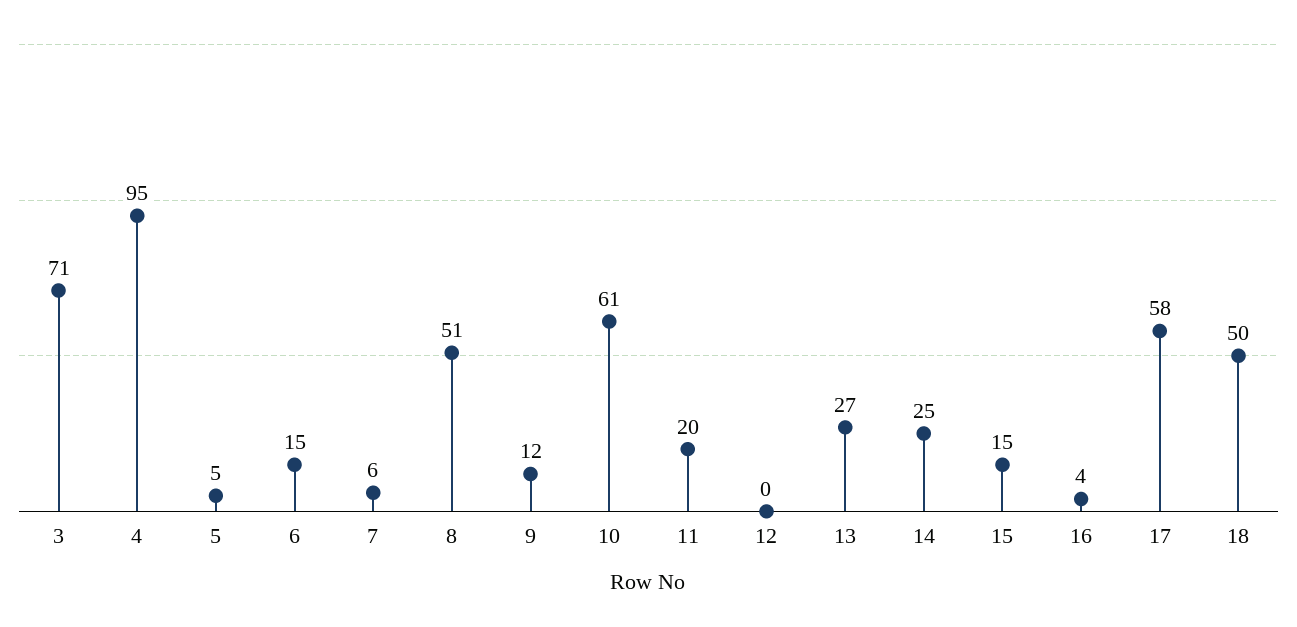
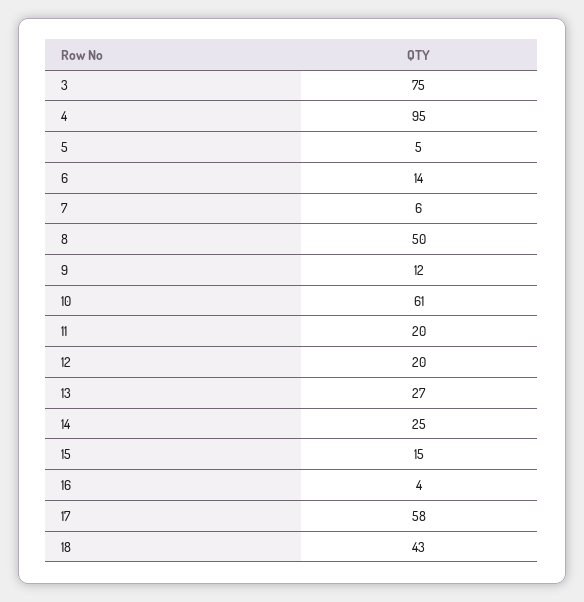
3: 71 -> 75
6: 15 -> 14
8: 51 -> 50
12: 0 -> 20
18: 50 -> 43

